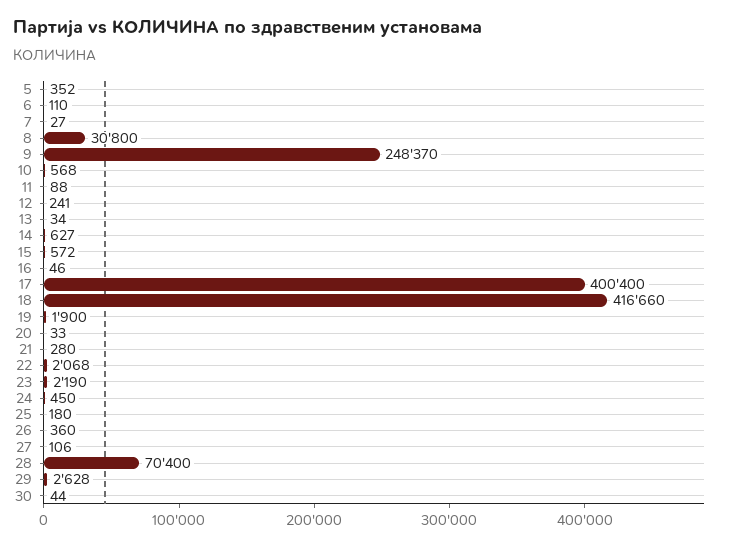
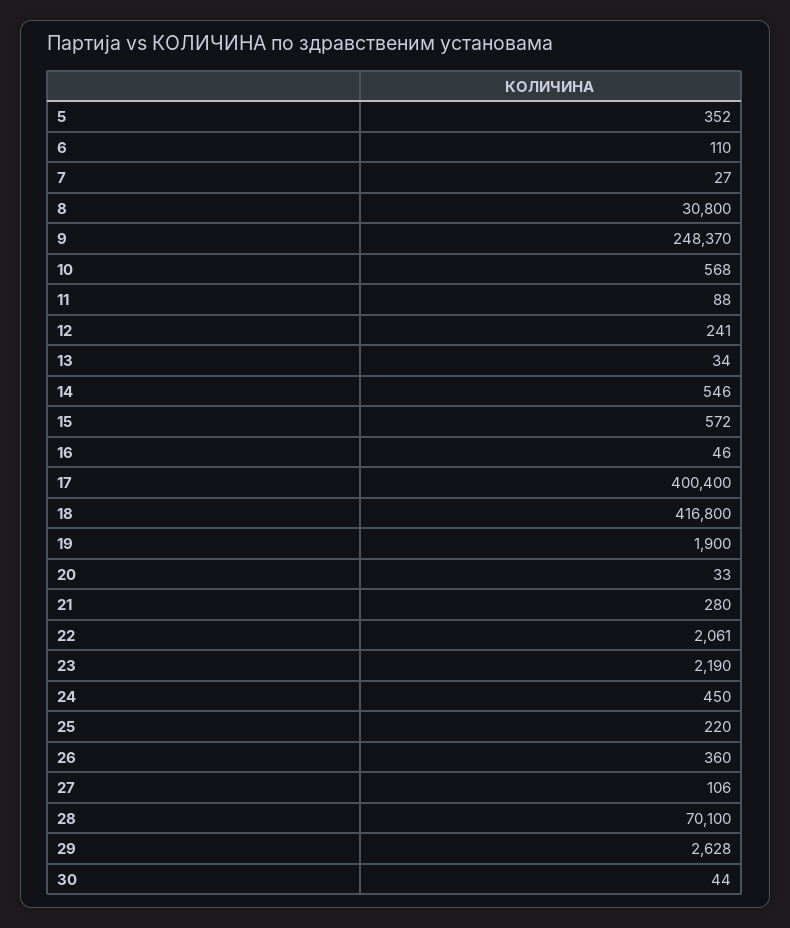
14: 627 -> 546
18: 416660 -> 416800
22: 2068 -> 2061
25: 180 -> 220
28: 70400 -> 70100

